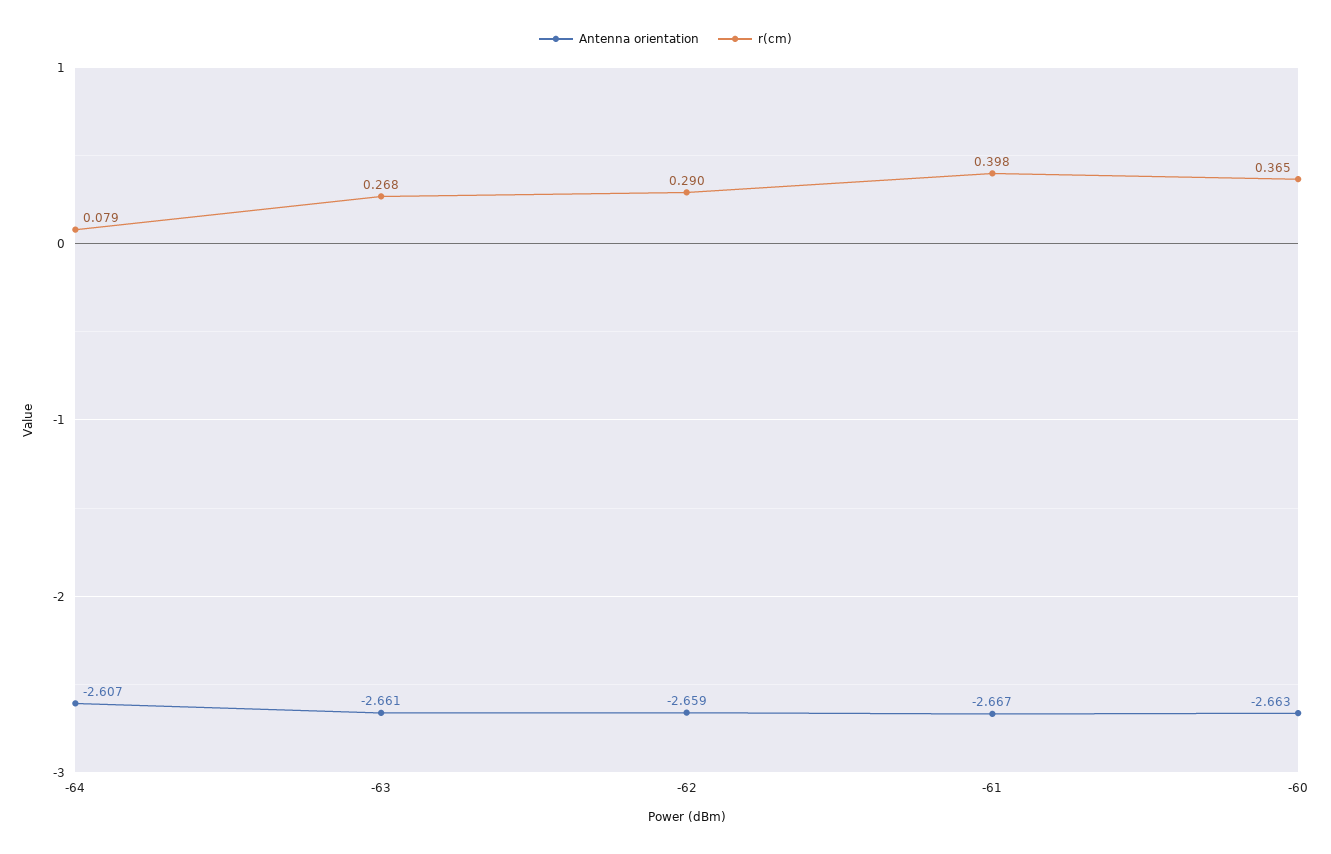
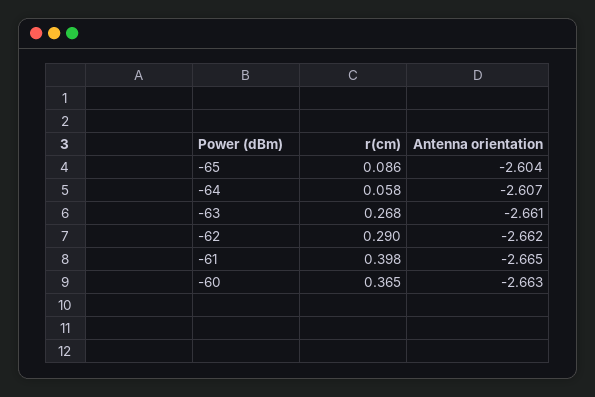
r(cm), -64: 0.079 -> 0.058
Antenna orientation, -62: -2.659 -> -2.662
Antenna orientation, -61: -2.667 -> -2.665
r(cm), -65: none -> 0.086
Antenna orientation, -65: none -> -2.604

